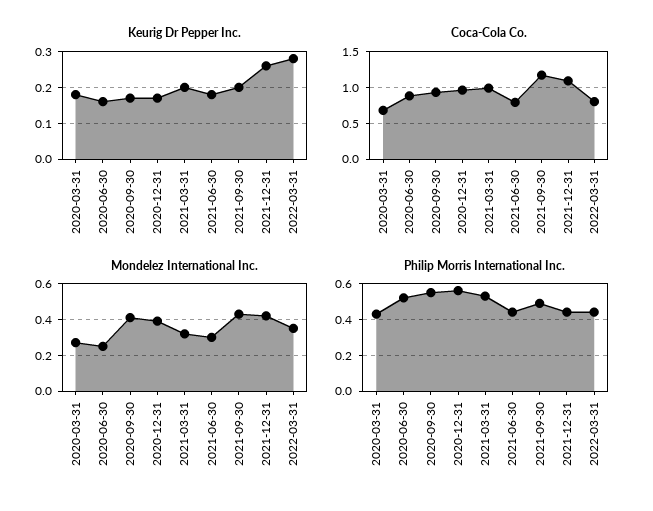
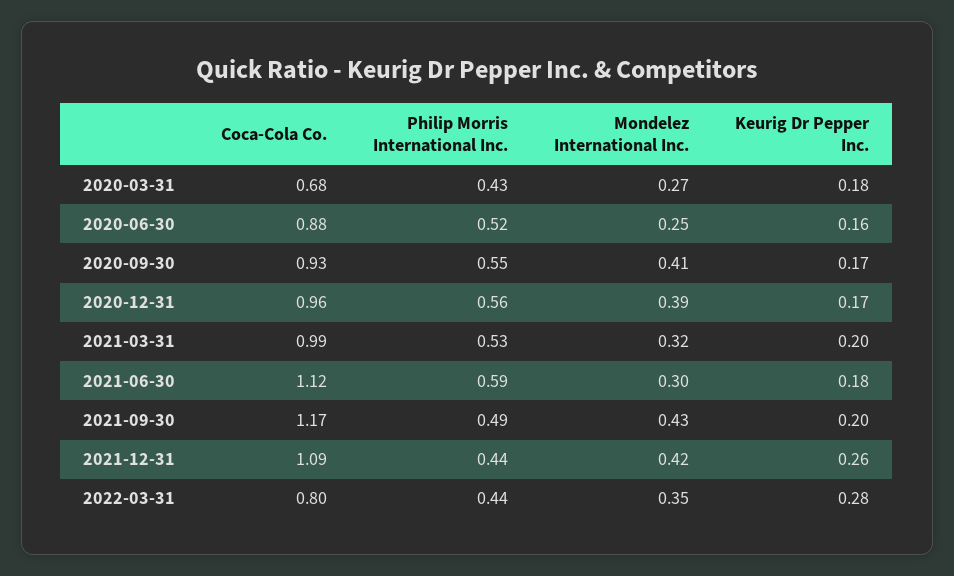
Coca-Cola Co., 2021-06-30: 0.8 -> 1.12
Philip Morris International Inc., 2021-06-30: 0.45 -> 0.59

